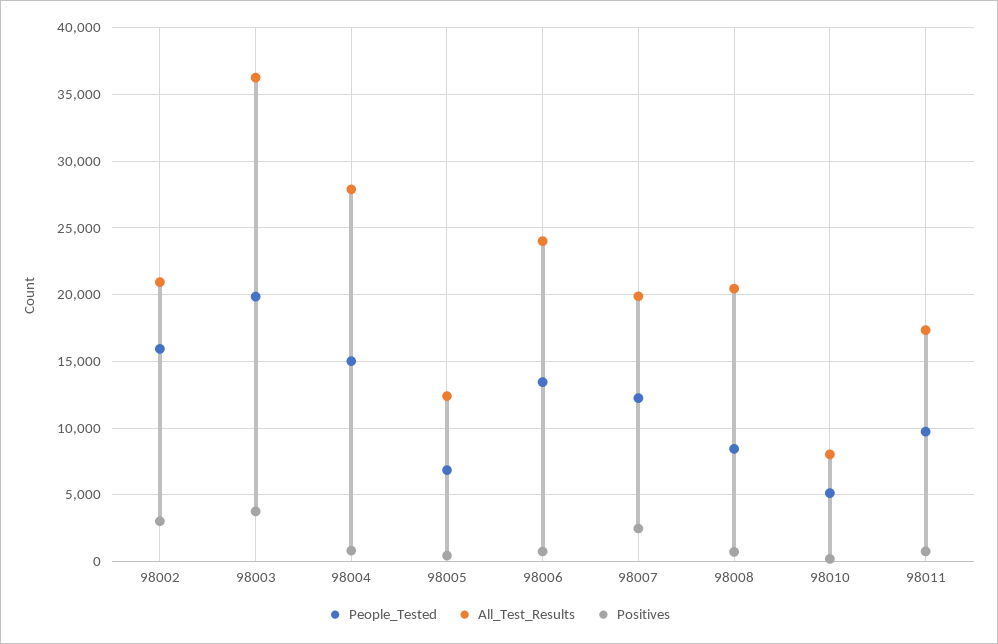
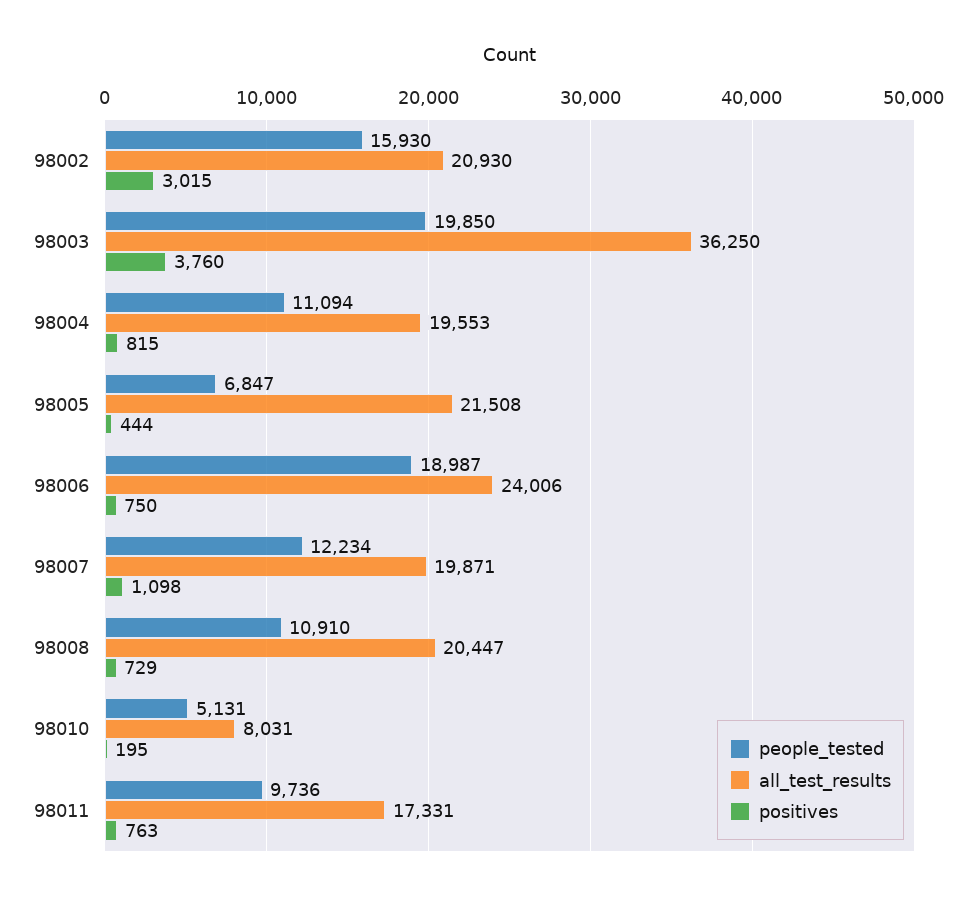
People_Tested, 98004: 15000 -> 11094
All_Test_Results, 98004: 28000 -> 19553
All_Test_Results, 98005: 12500 -> 21508
People_Tested, 98006: 13500 -> 18987
Positives, 98007: 2500 -> 1098
People_Tested, 98008: 8500 -> 10910

